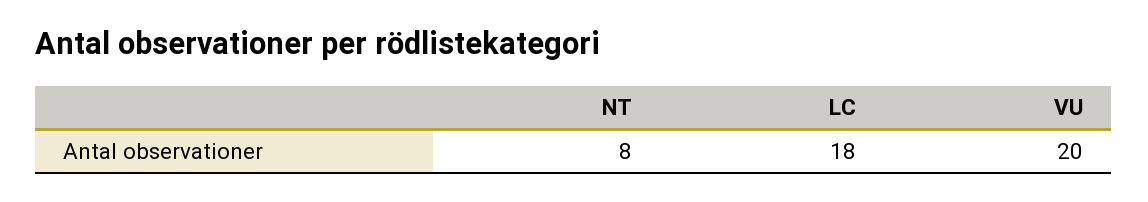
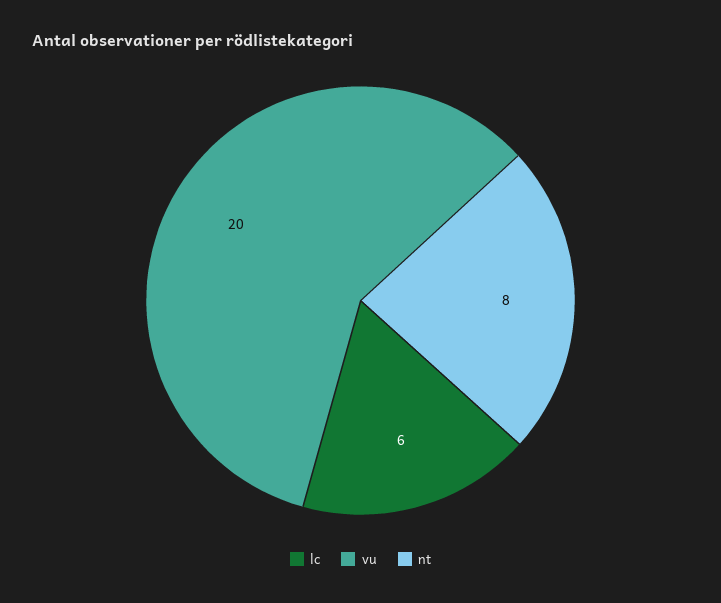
LC: 18 -> 6

